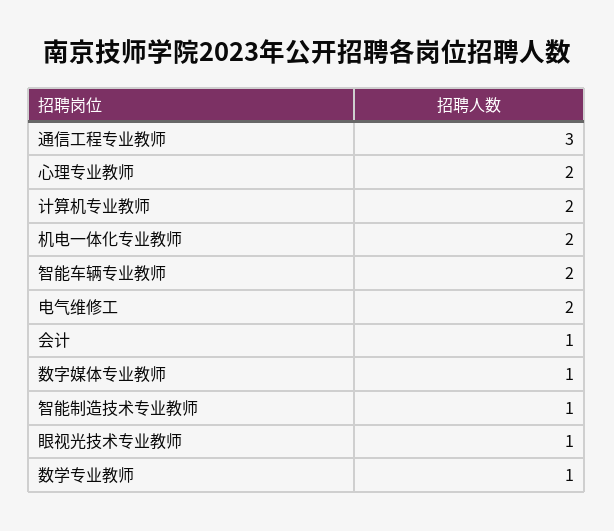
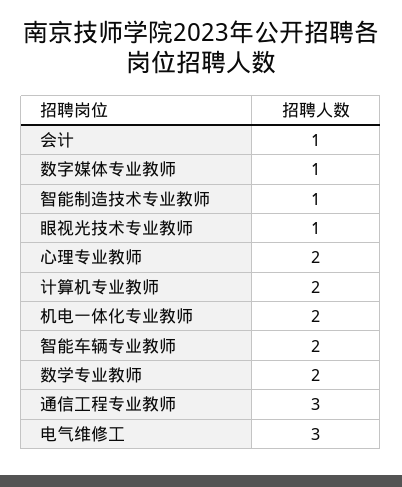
电气维修工: 2 -> 3
数学专业教师: 1 -> 2

